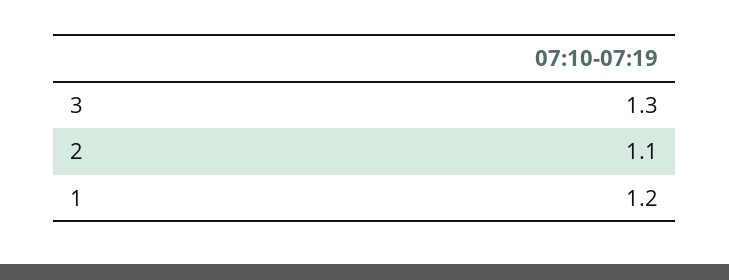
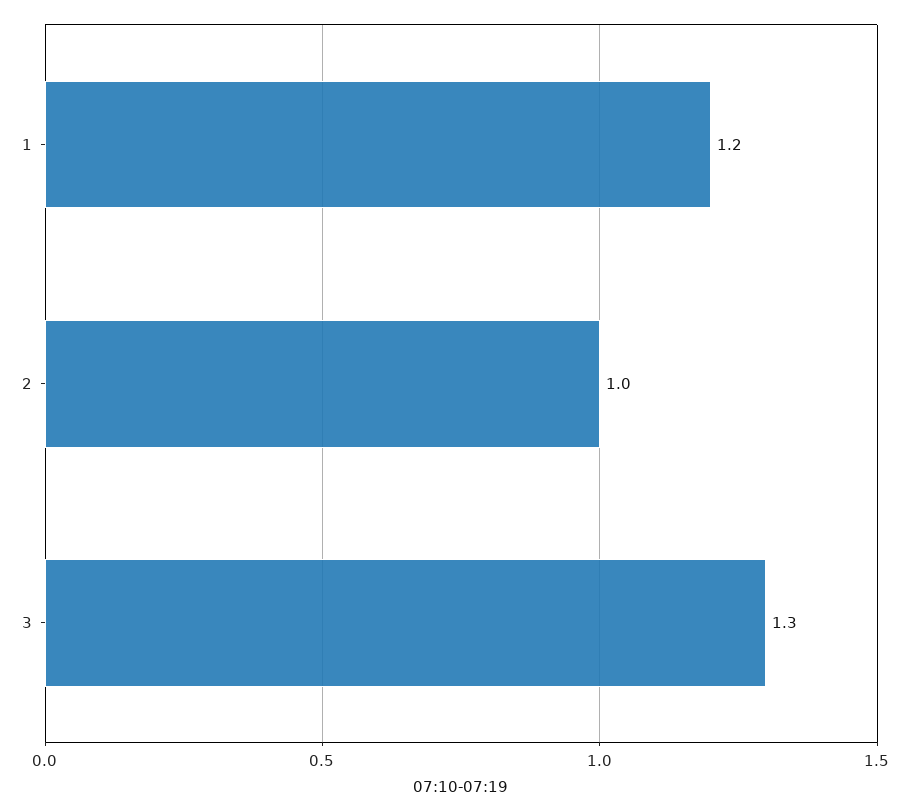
2: 1.1 -> 1

